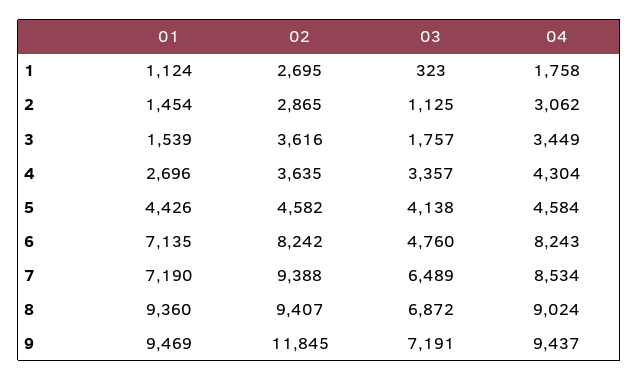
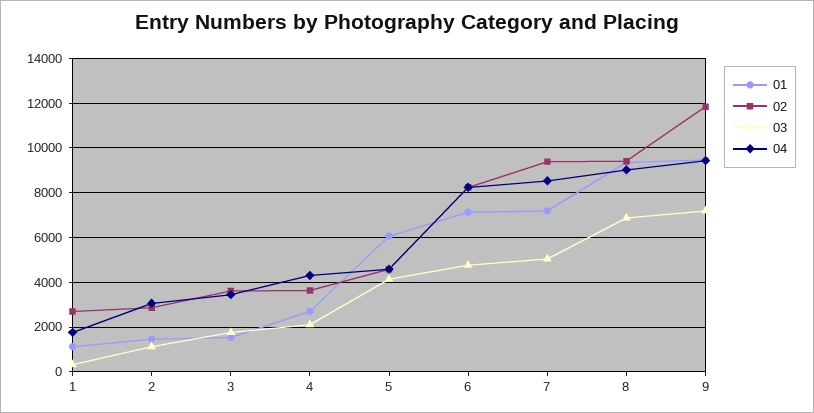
03, 4: 3357 -> 2000
01, 5: 4426 -> 6000
03, 7: 6489 -> 5000

